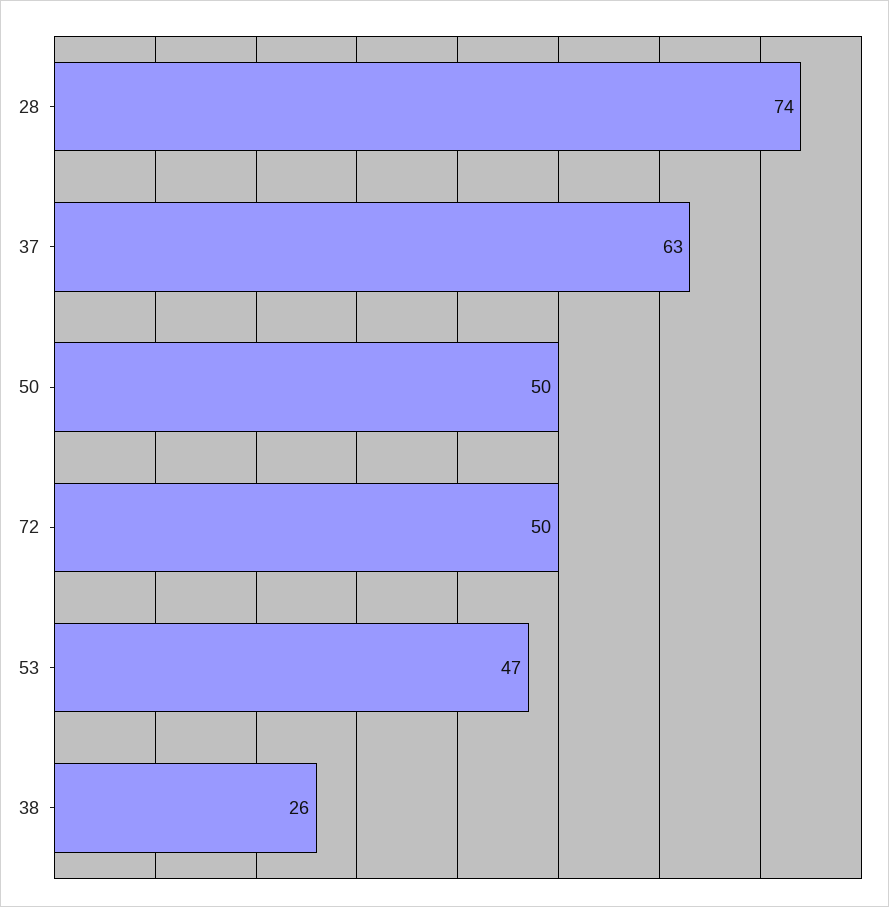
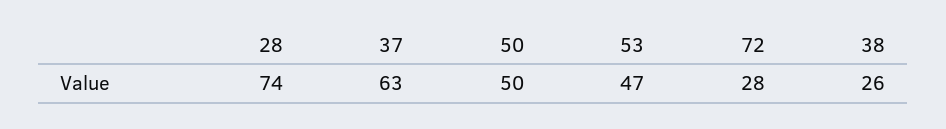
72: 50 -> 28

